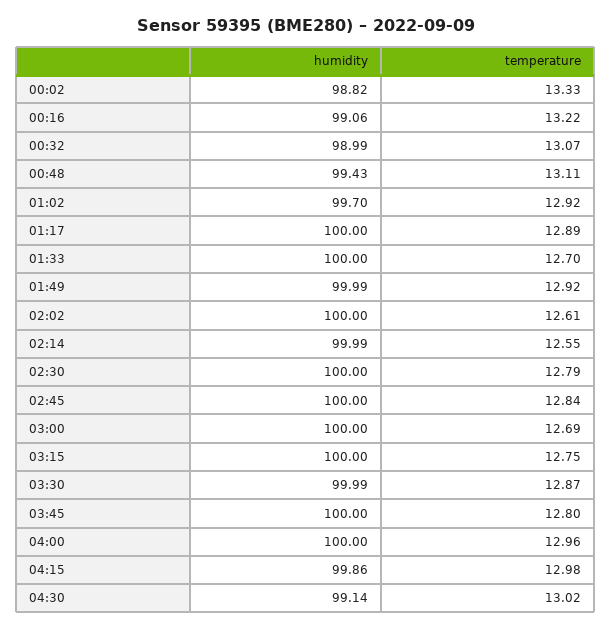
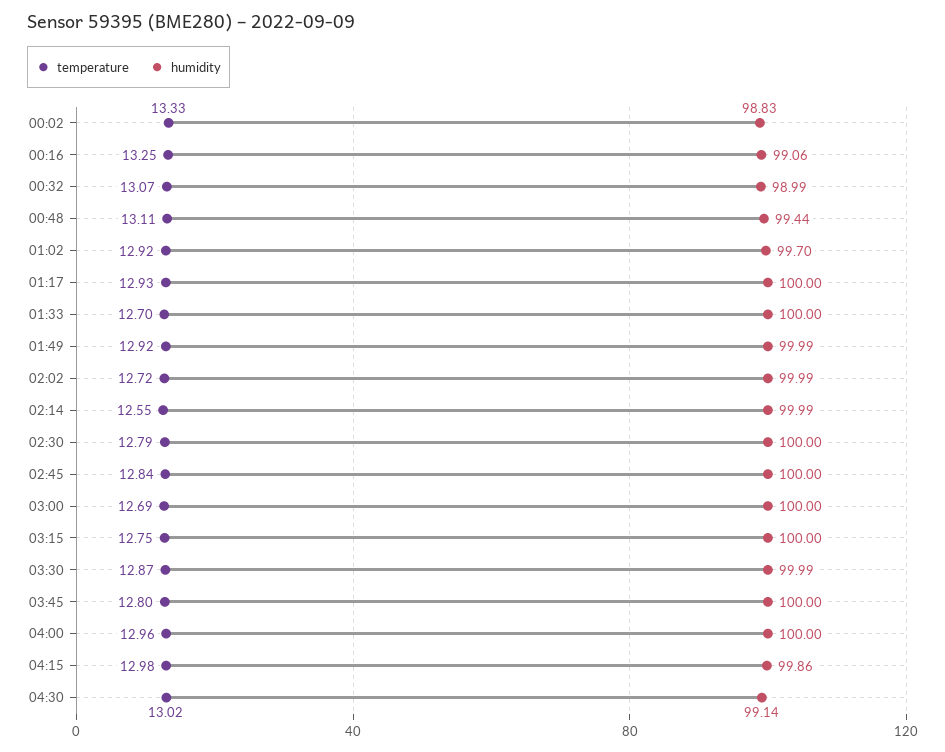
humidity, 00:02: 98.82 -> 98.83
temperature, 00:16: 13.22 -> 13.25
humidity, 00:48: 99.43 -> 99.44
temperature, 01:17: 12.89 -> 12.93
humidity, 02:02: 100 -> 99.99
temperature, 02:02: 12.61 -> 12.72

